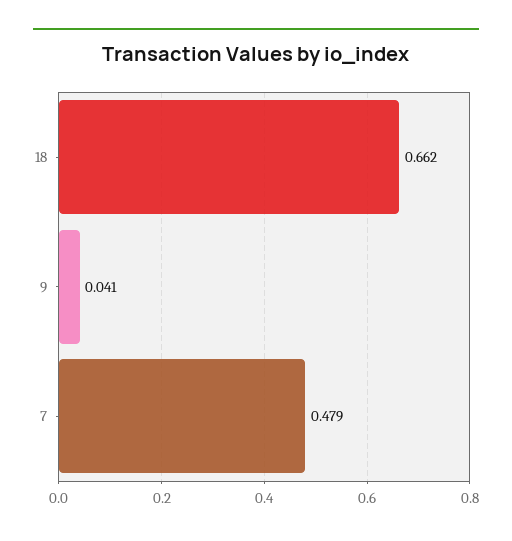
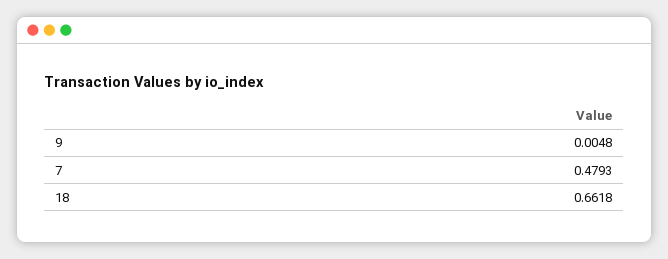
9: 0.041 -> 0.0048

